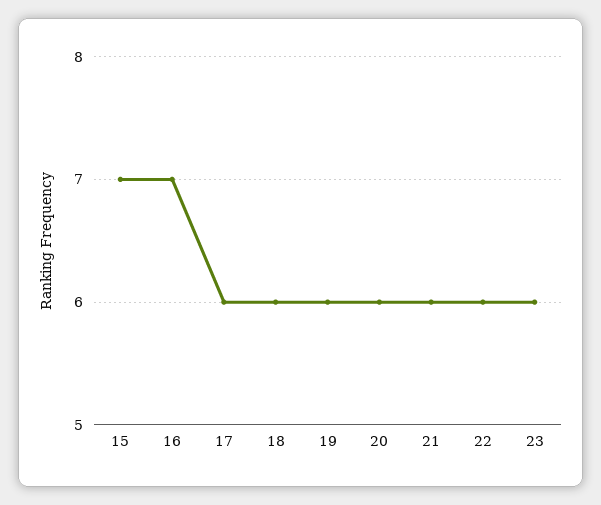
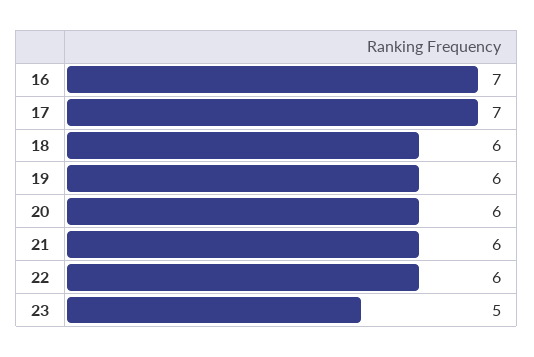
15: 7 -> none
17: 6 -> 7
23: 6 -> 5

